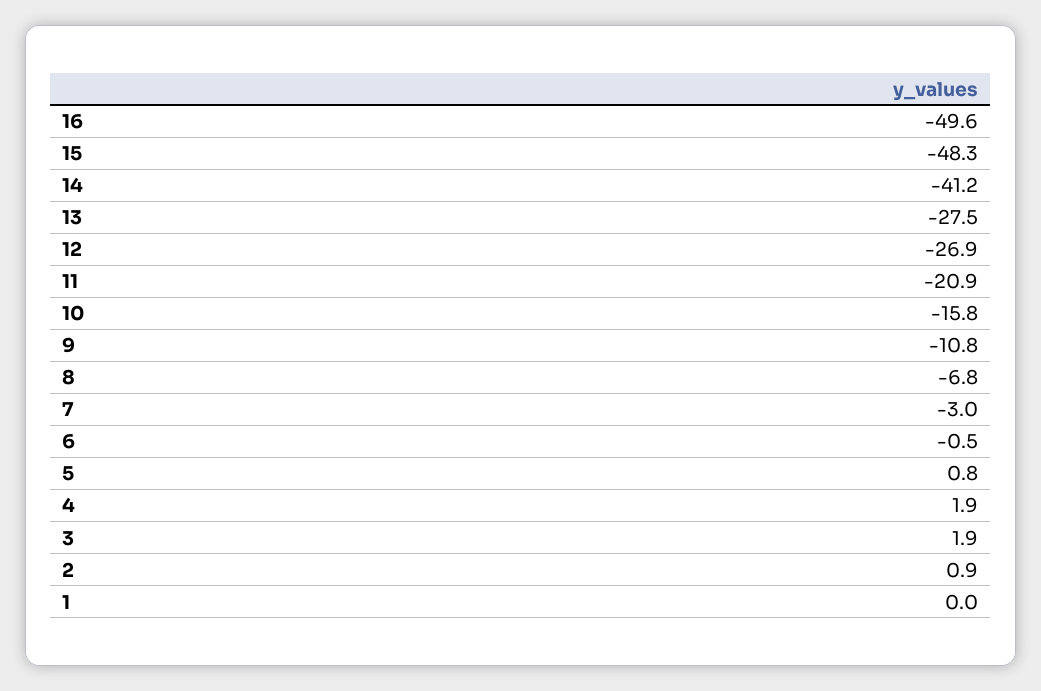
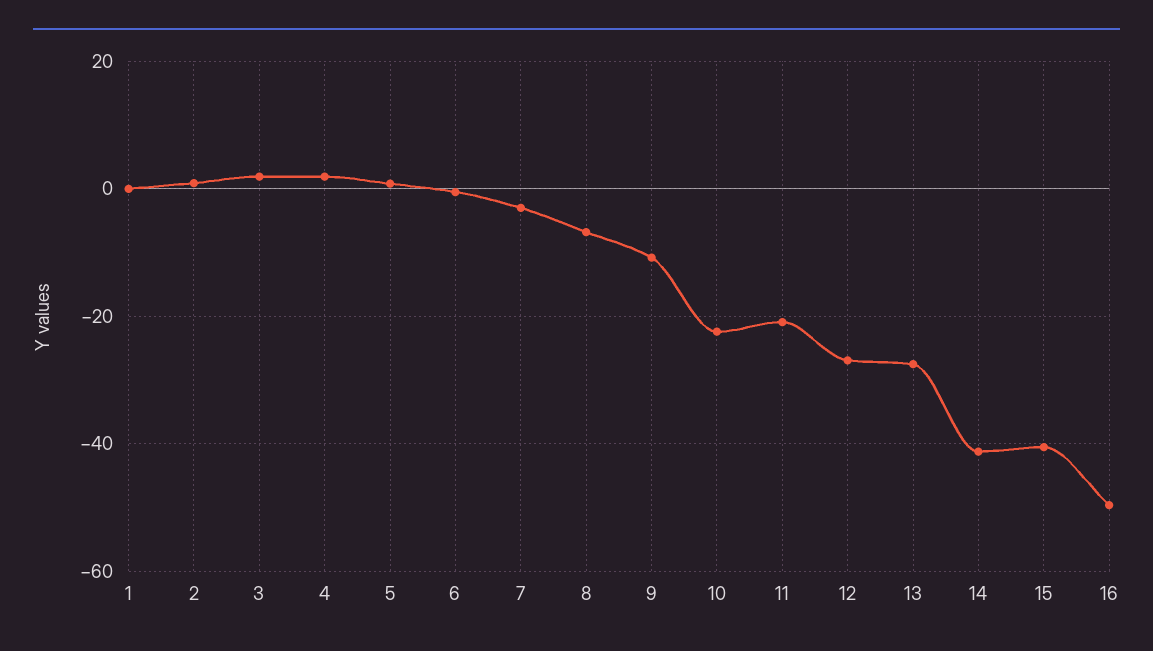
15: -48.3 -> -40
10: -15.8 -> -22

